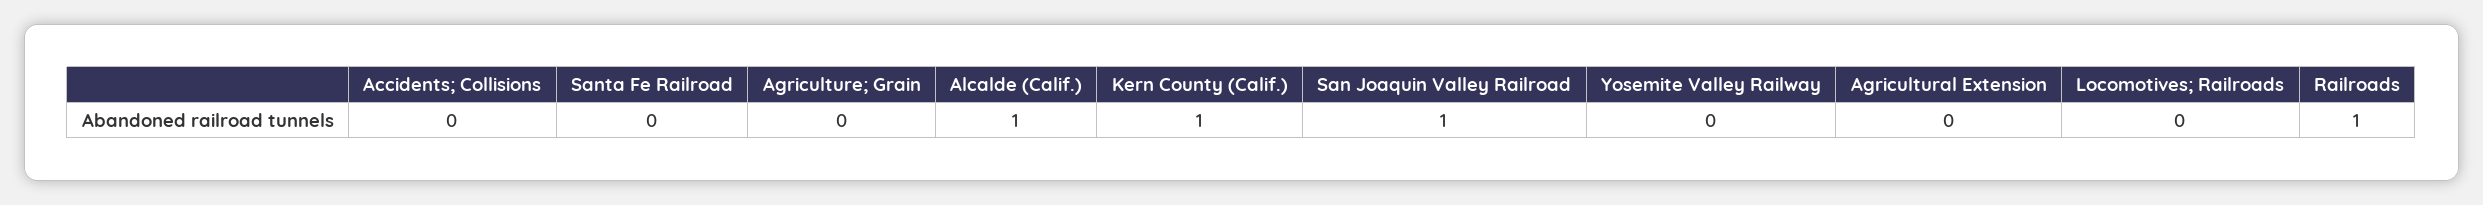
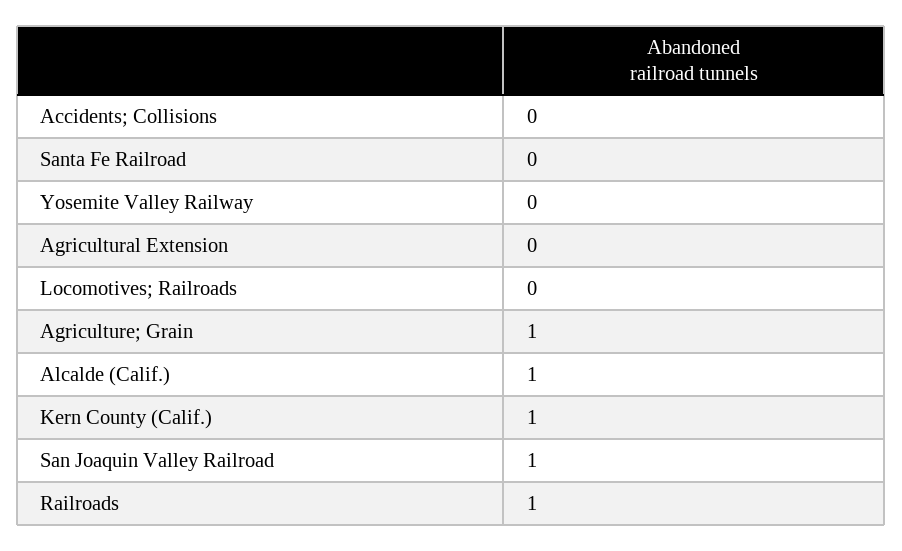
Agriculture; Grain: 0 -> 1

